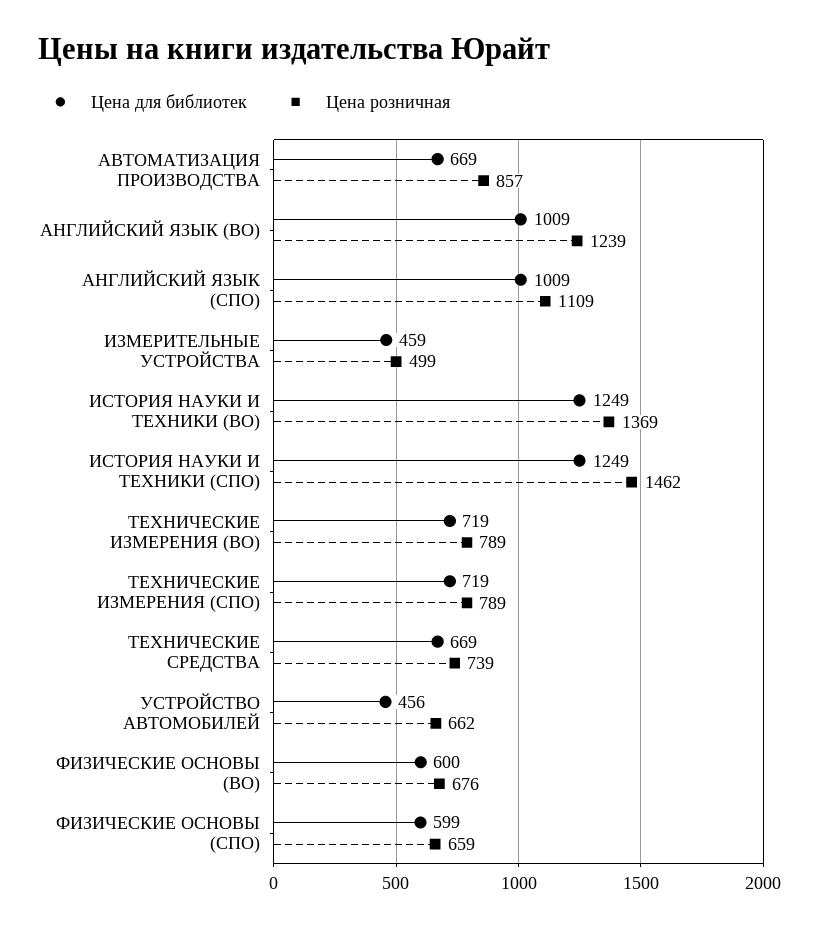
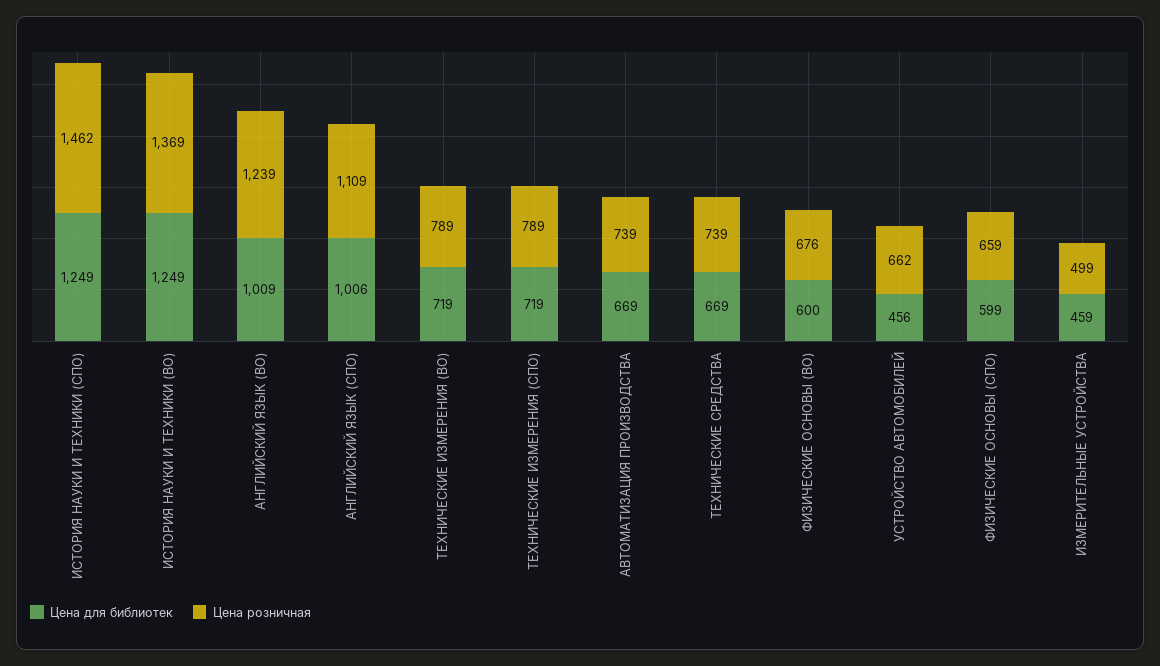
Цена розничная, АВТОМАТИЗАЦИЯ ПРОИЗВОДСТВА: 857 -> 739
Цена для библиотек, АНГЛИЙСКИЙ ЯЗЫК (СПО): 1009 -> 1006

